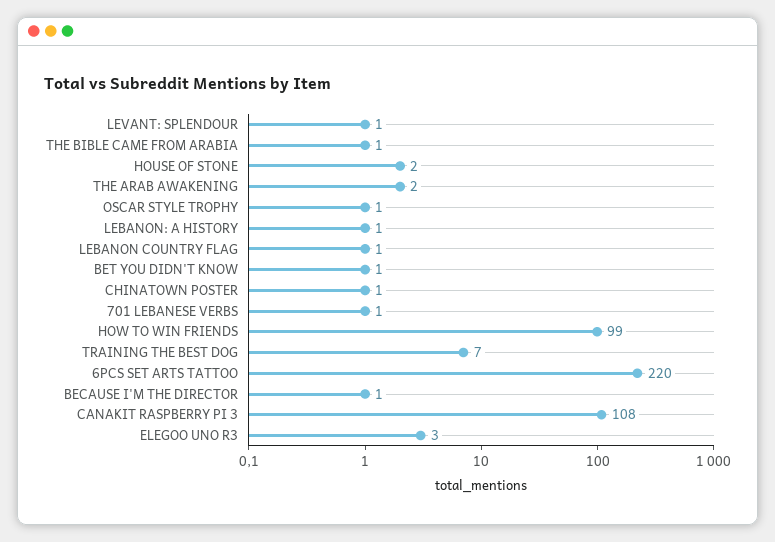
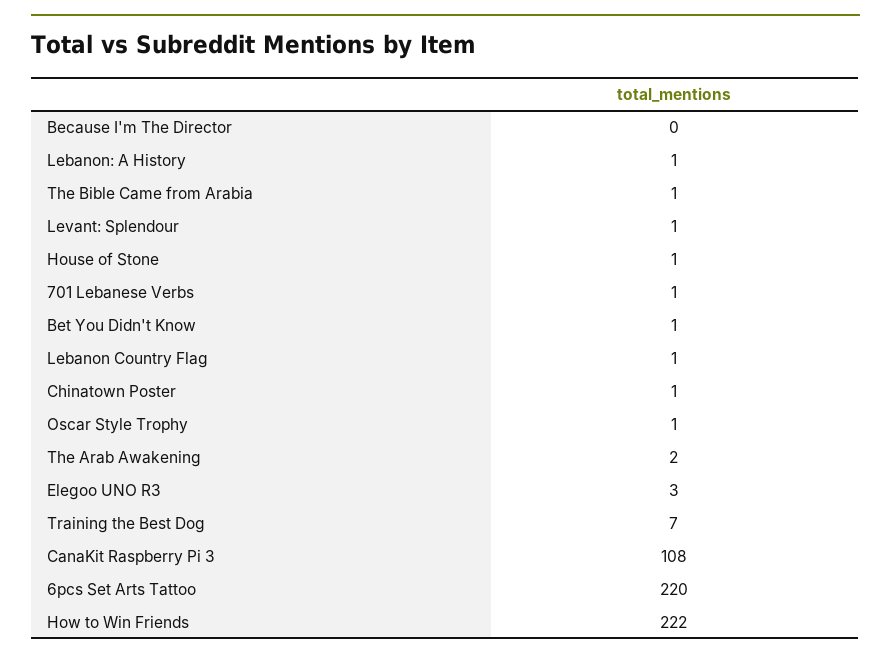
HOUSE OF STONE: 2 -> 1
HOW TO WIN FRIENDS: 99 -> 222
BECAUSE I'M THE DIRECTOR: 1 -> 0

